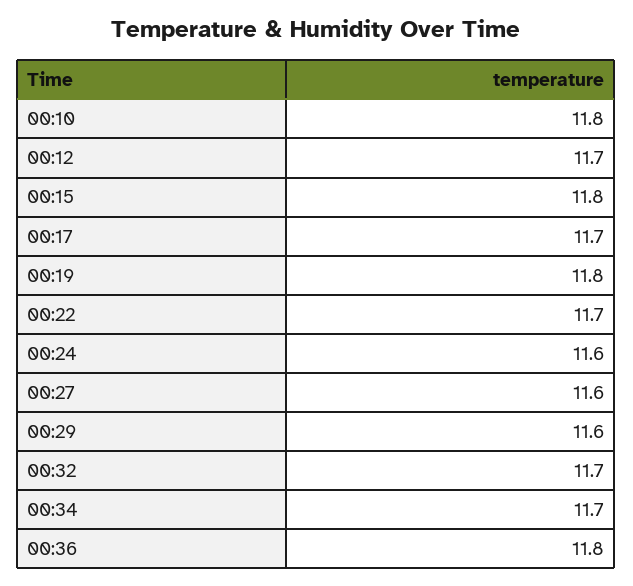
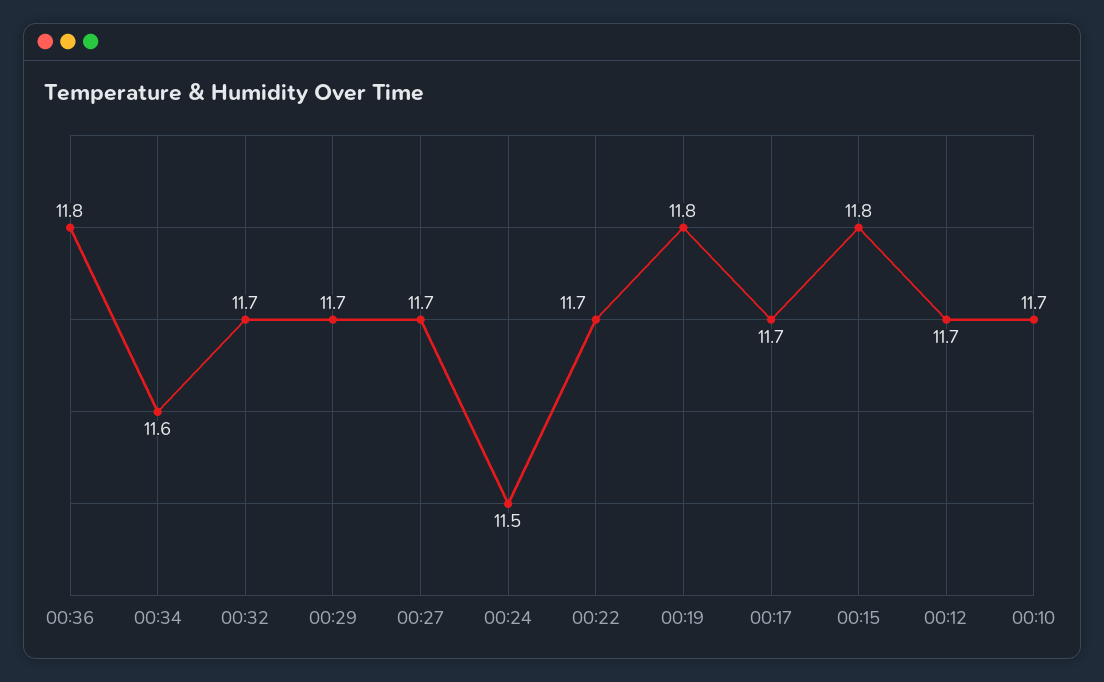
00:10: 11.8 -> 11.7
00:24: 11.6 -> 11.5
00:27: 11.6 -> 11.7
00:29: 11.6 -> 11.7
00:34: 11.7 -> 11.6

